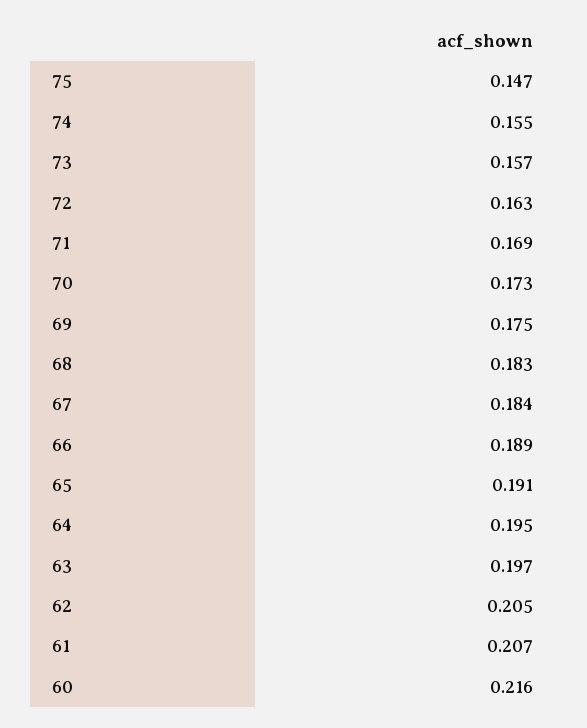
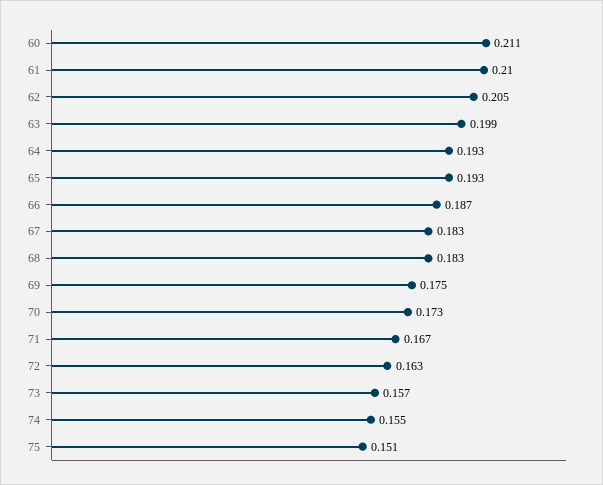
75: 0.147 -> 0.151
71: 0.169 -> 0.167
67: 0.184 -> 0.183
66: 0.189 -> 0.187
65: 0.191 -> 0.193
64: 0.195 -> 0.193
63: 0.197 -> 0.199
61: 0.207 -> 0.21
60: 0.216 -> 0.211

